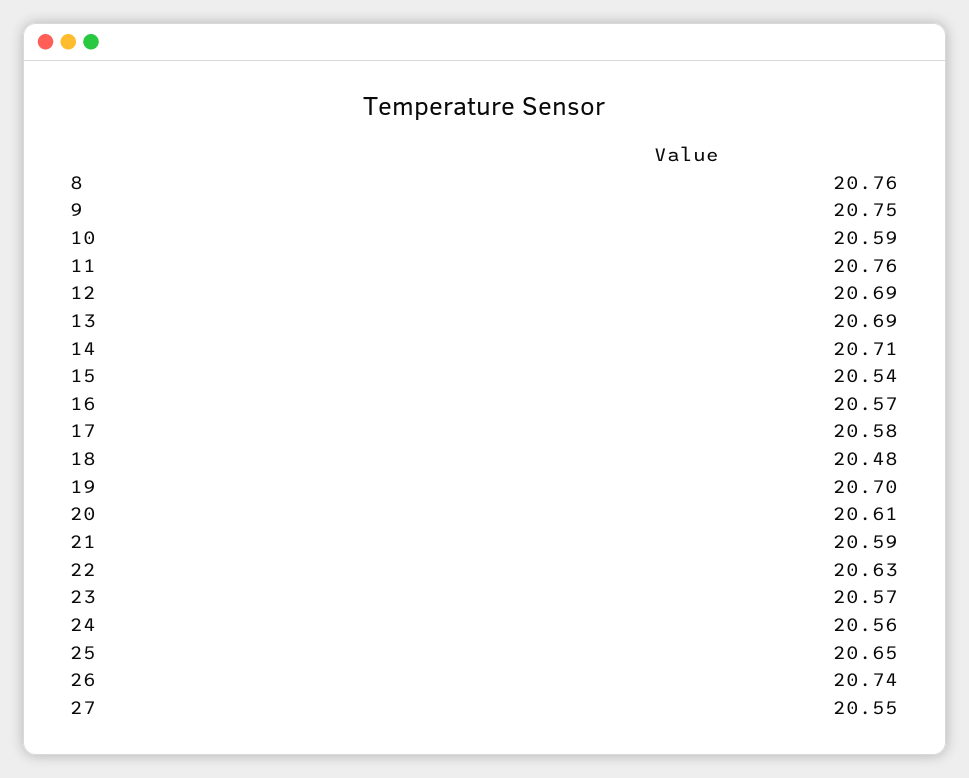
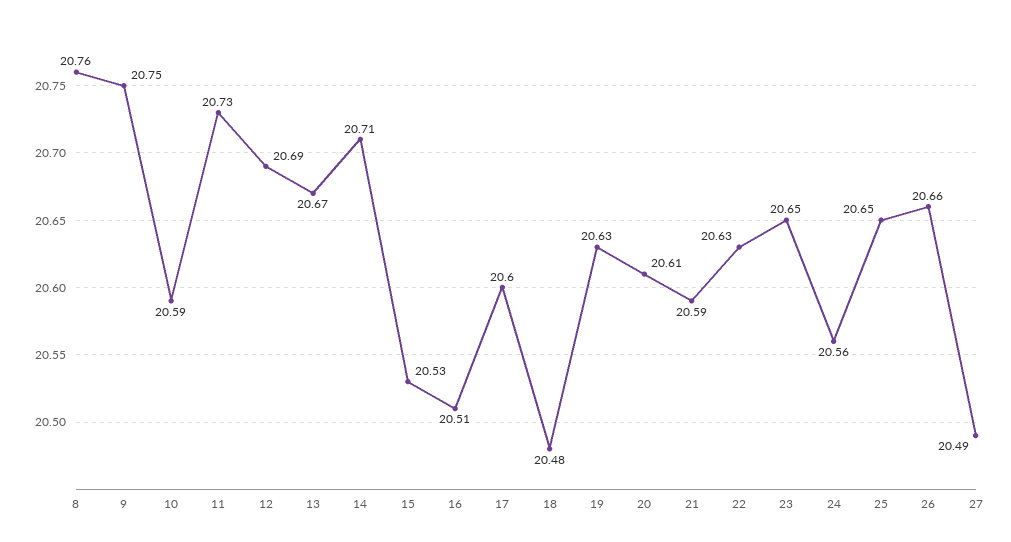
11: 20.76 -> 20.73
13: 20.69 -> 20.67
15: 20.54 -> 20.53
16: 20.57 -> 20.51
17: 20.58 -> 20.6
19: 20.7 -> 20.63
23: 20.57 -> 20.65
26: 20.74 -> 20.66
27: 20.55 -> 20.49

